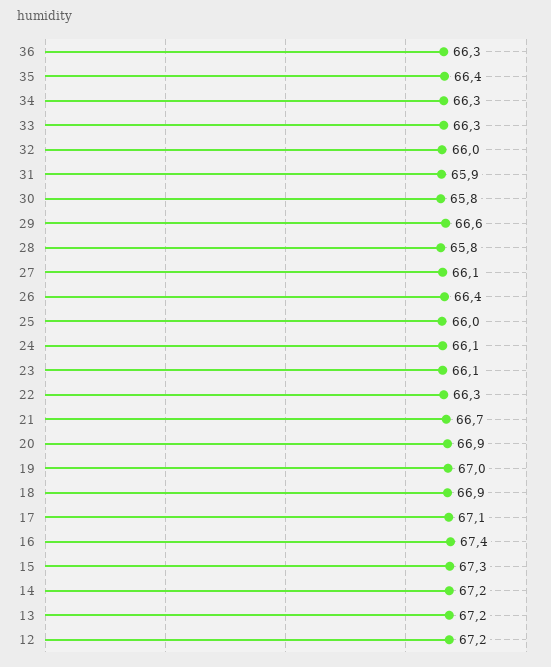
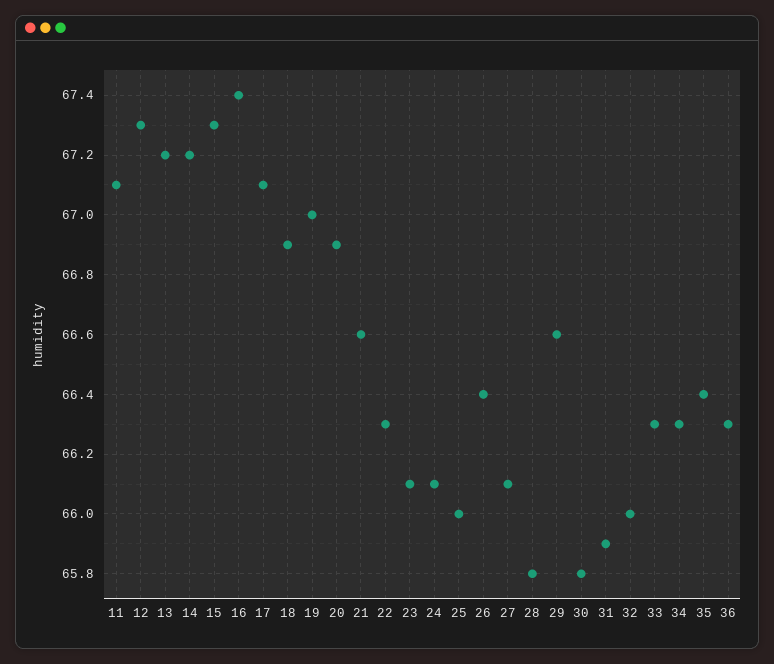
21: 66.7 -> 66.6
12: 67.2 -> 67.3
11: none -> 67.1

